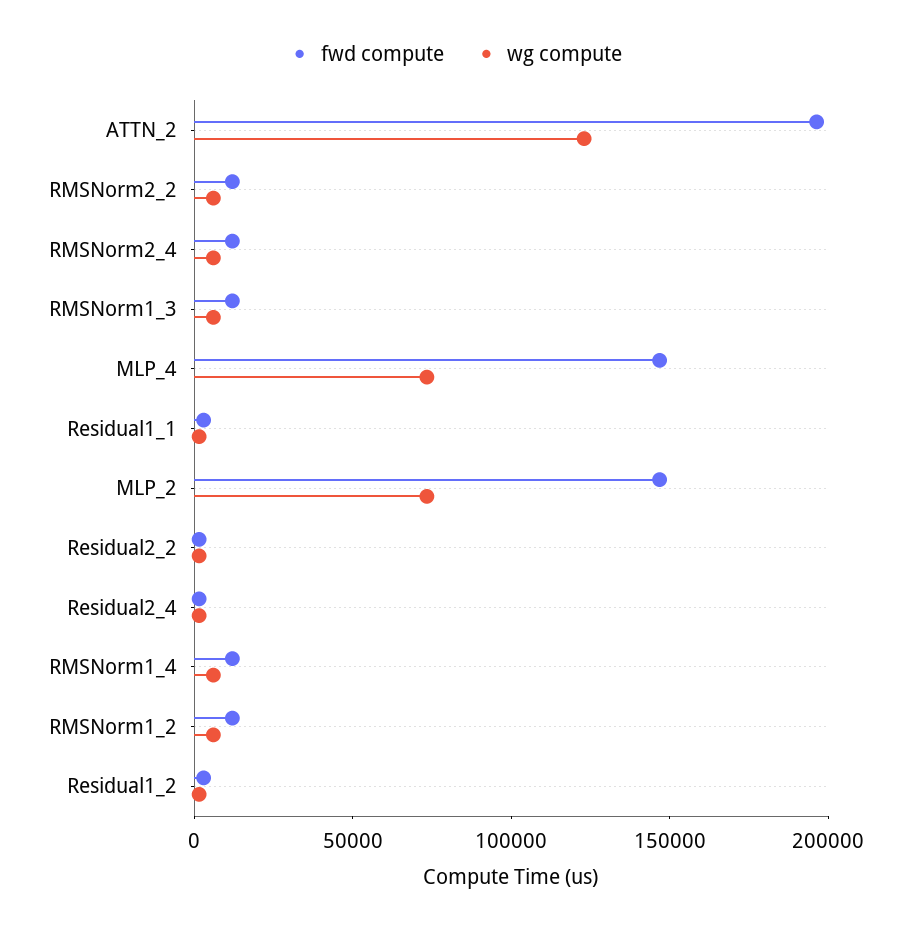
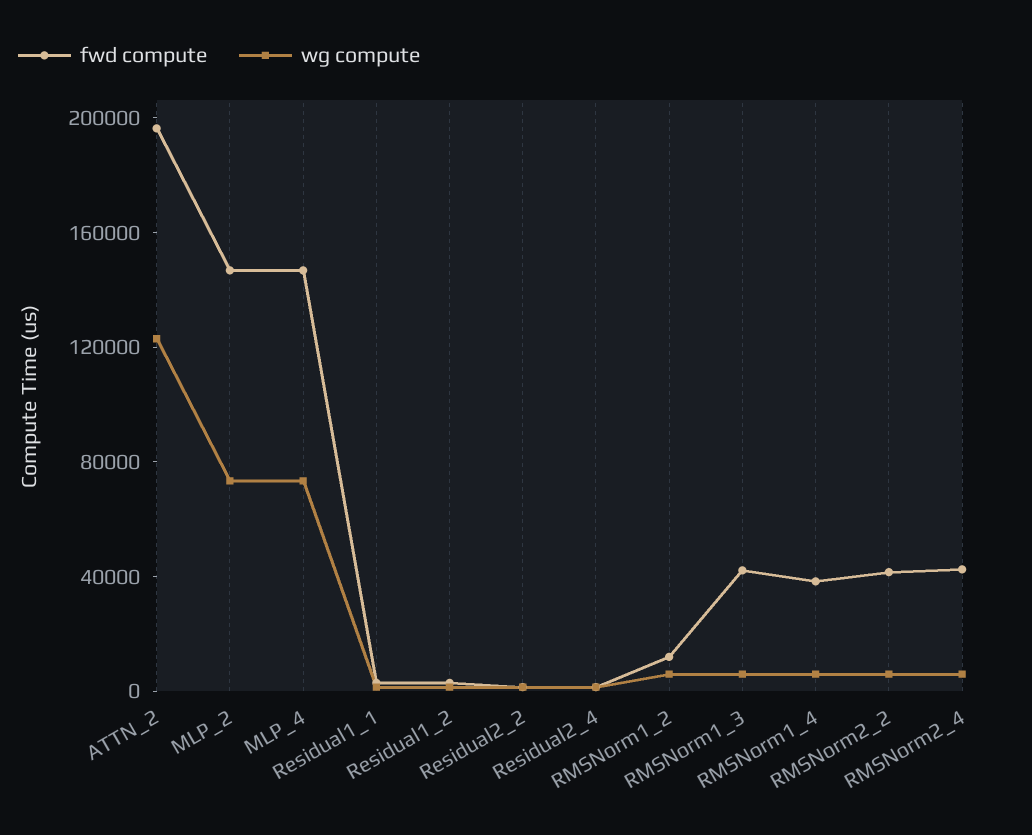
fwd compute, RMSNorm2_2: 10000 -> 40000
fwd compute, RMSNorm2_4: 10000 -> 40000
fwd compute, RMSNorm1_3: 10000 -> 40000
fwd compute, RMSNorm1_4: 10000 -> 40000

